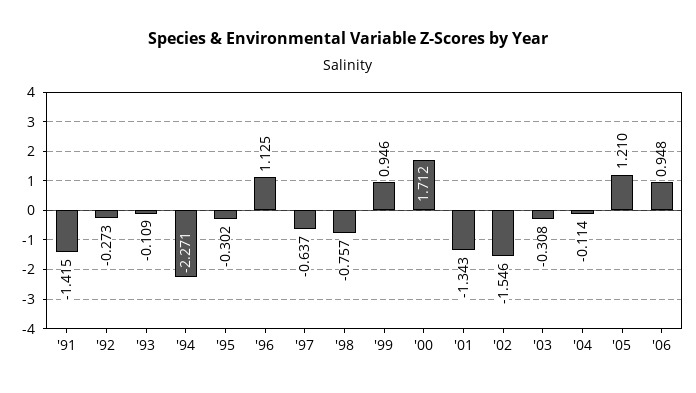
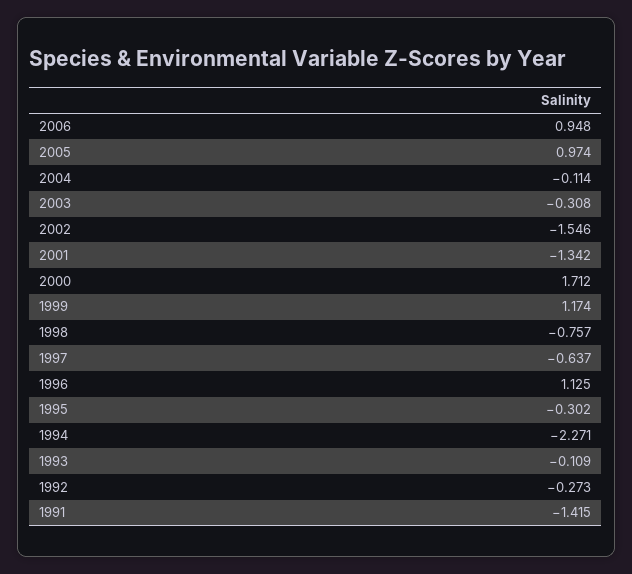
'99: 0.946 -> 1.174
'01: -1.343 -> -1.342
'05: 1.21 -> 0.974

